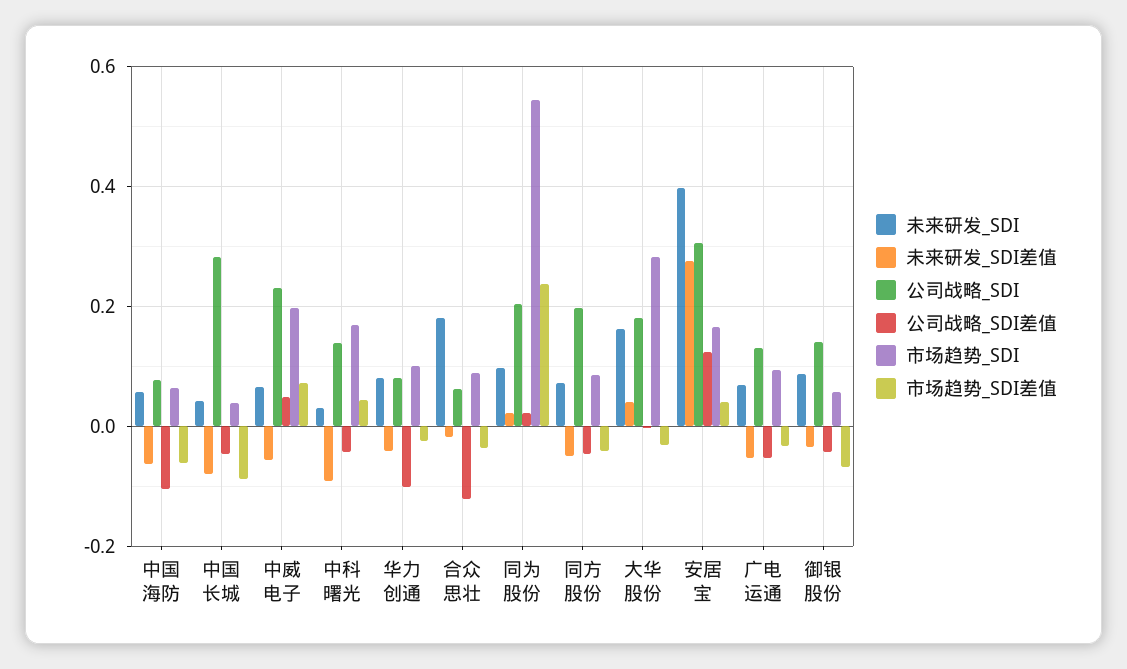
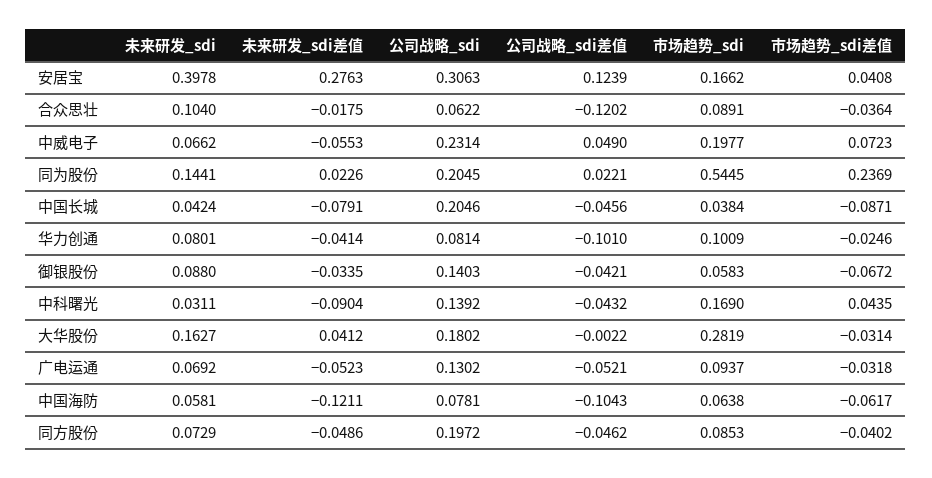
未来研发_SDI差值, 中国海防: -0.06 -> -0.1211
公司战略_SDI, 中国长城: 0.28 -> 0.2046
未来研发_SDI, 合众思壮: 0.18 -> 0.104
未来研发_SDI, 同为股份: 0.1 -> 0.1441

